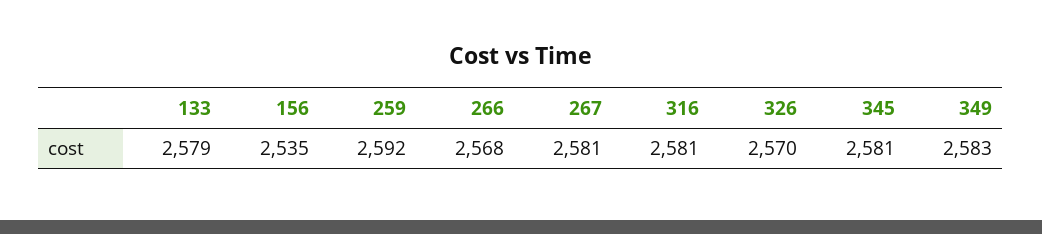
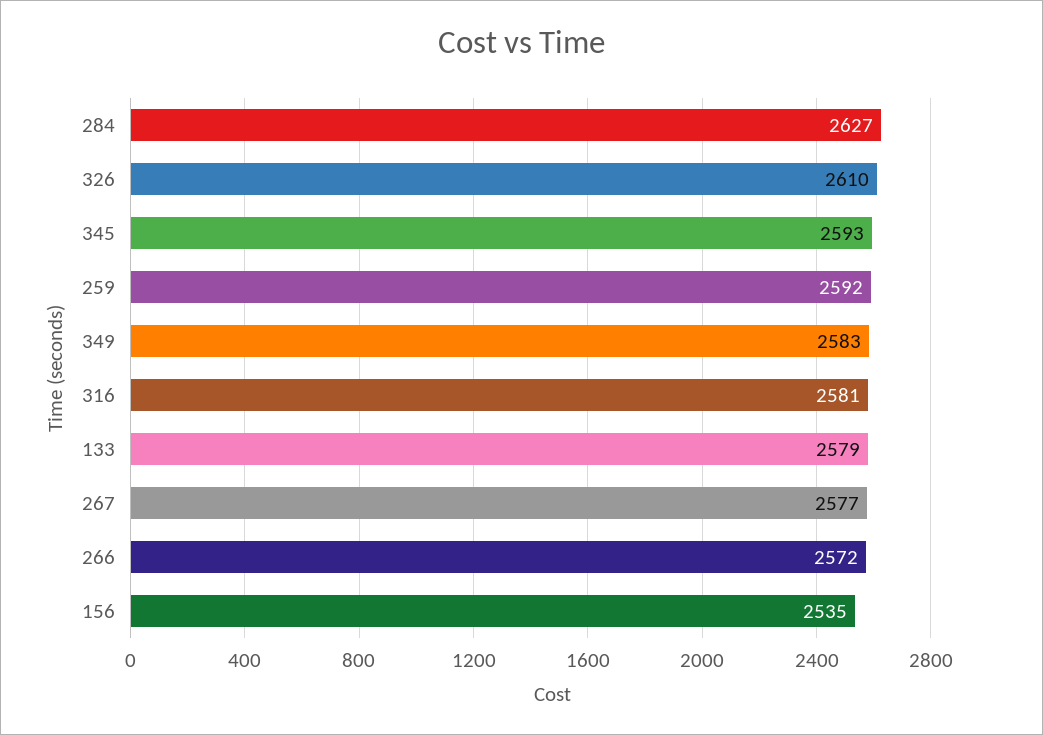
266: 2568 -> 2572
267: 2581 -> 2577
326: 2570 -> 2610
345: 2581 -> 2593
284: none -> 2627

